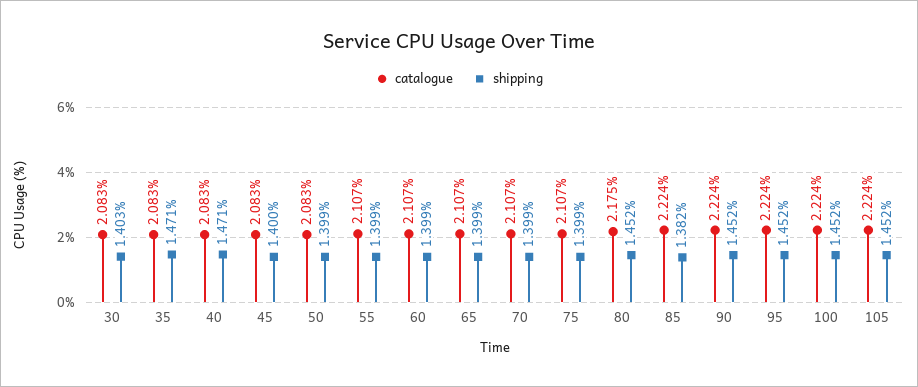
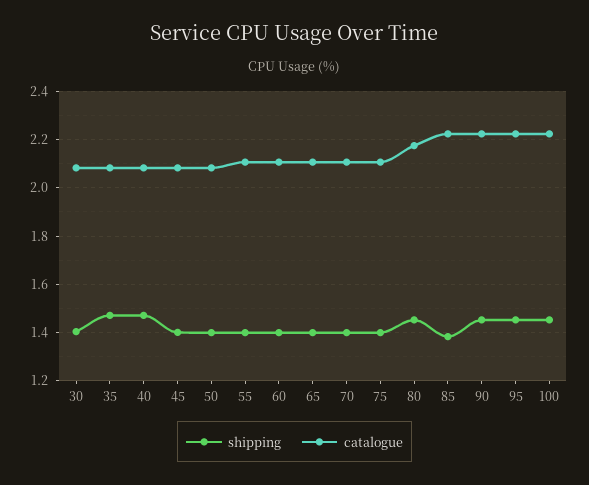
catalogue, 105: 2.224 -> none
shipping, 105: 1.452 -> none

